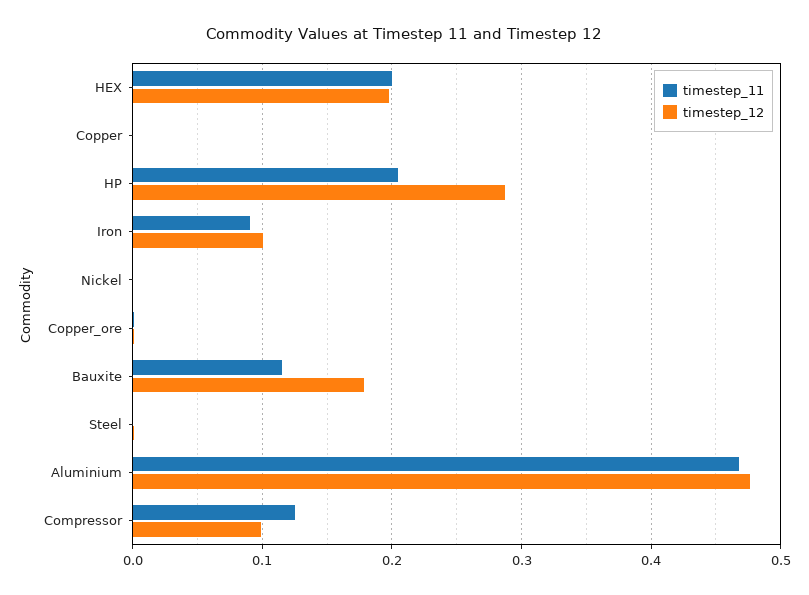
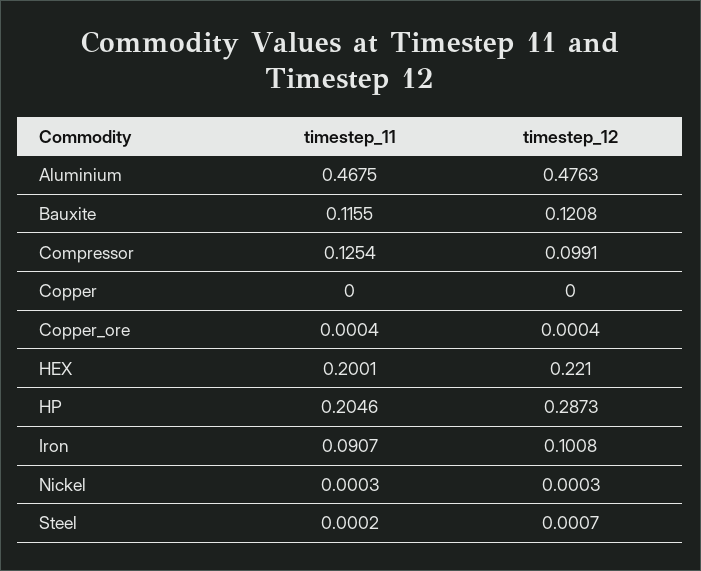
timestep_12, HEX: 0.2 -> 0.221
timestep_12, Bauxite: 0.18 -> 0.1208

